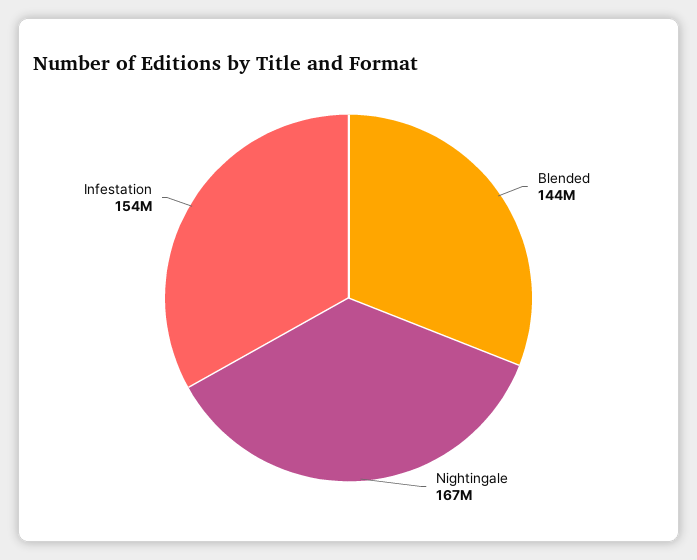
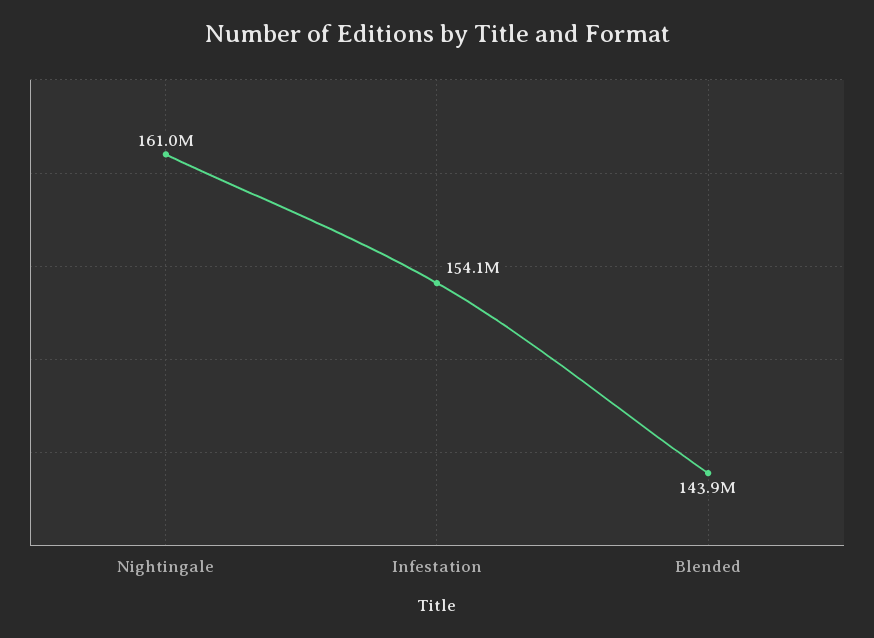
Nightingale: 167000000 -> 161000000

